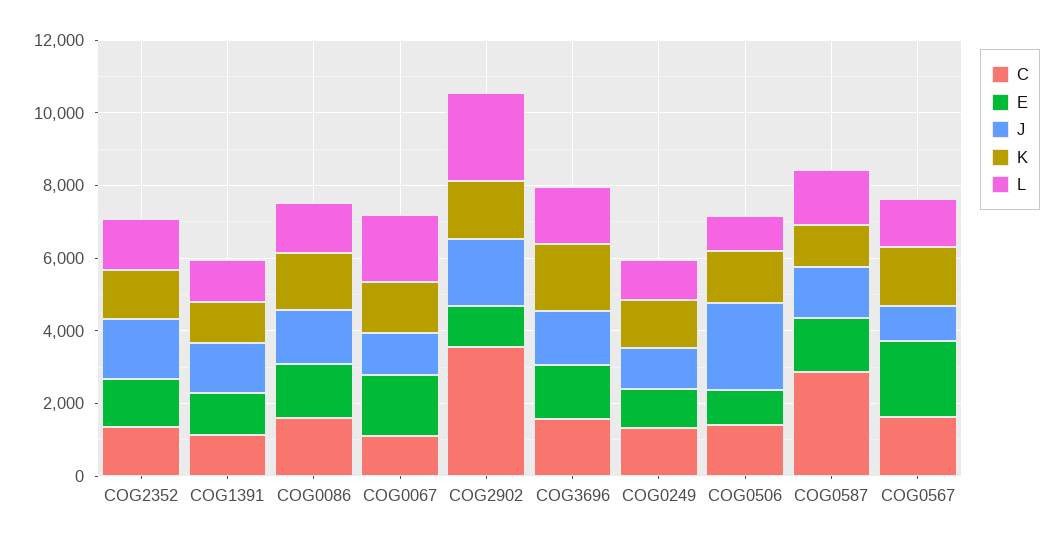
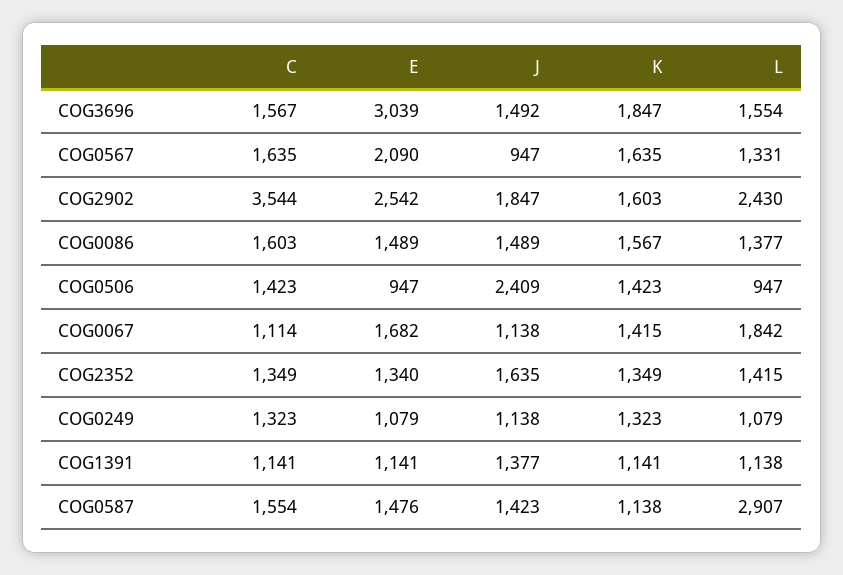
E, COG2902: 1000 -> 2542
E, COG3696: 1500 -> 3039
C, COG0587: 3000 -> 1554
L, COG0587: 1500 -> 2907

